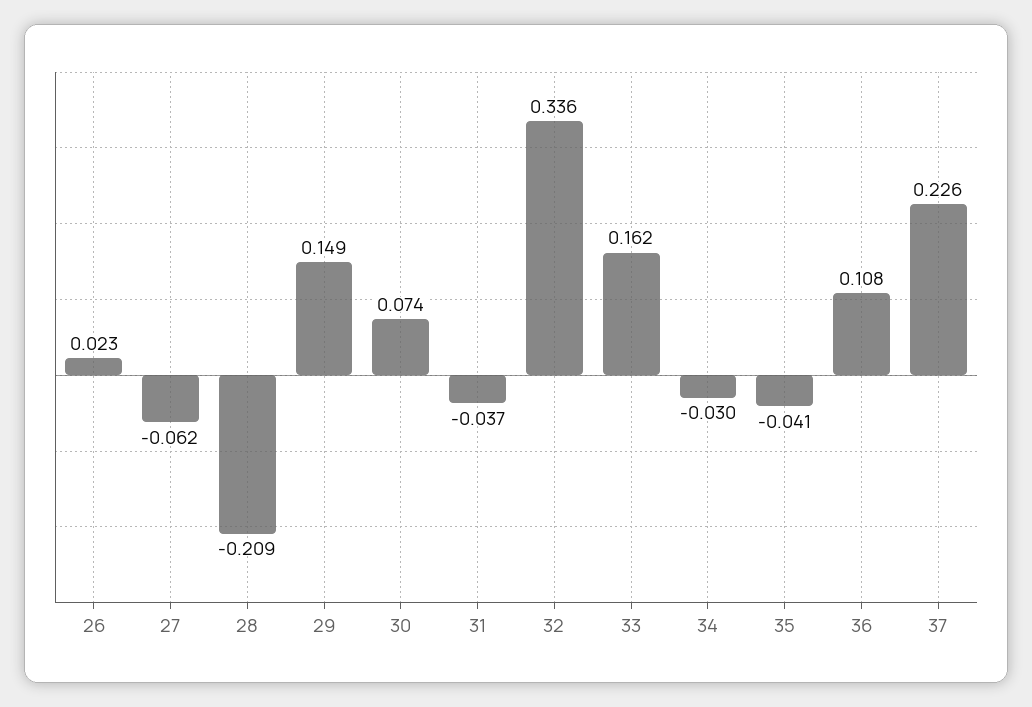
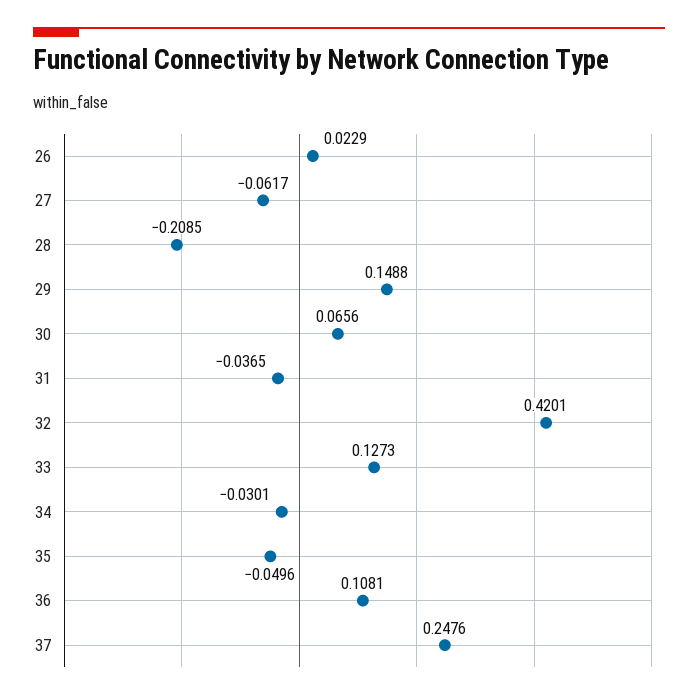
30: 0.074 -> 0.0656
32: 0.336 -> 0.4201
33: 0.162 -> 0.1273
35: -0.041 -> -0.0496
37: 0.226 -> 0.2476

